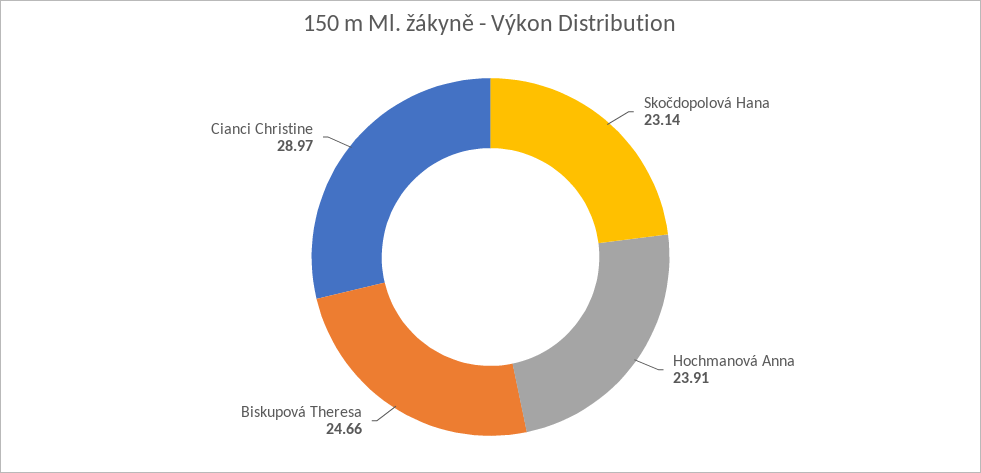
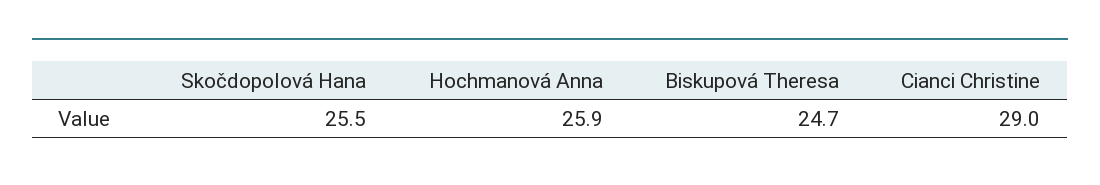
Skočdopolová Hana: 23.14 -> 25.5
Hochmanová Anna: 23.91 -> 25.9

